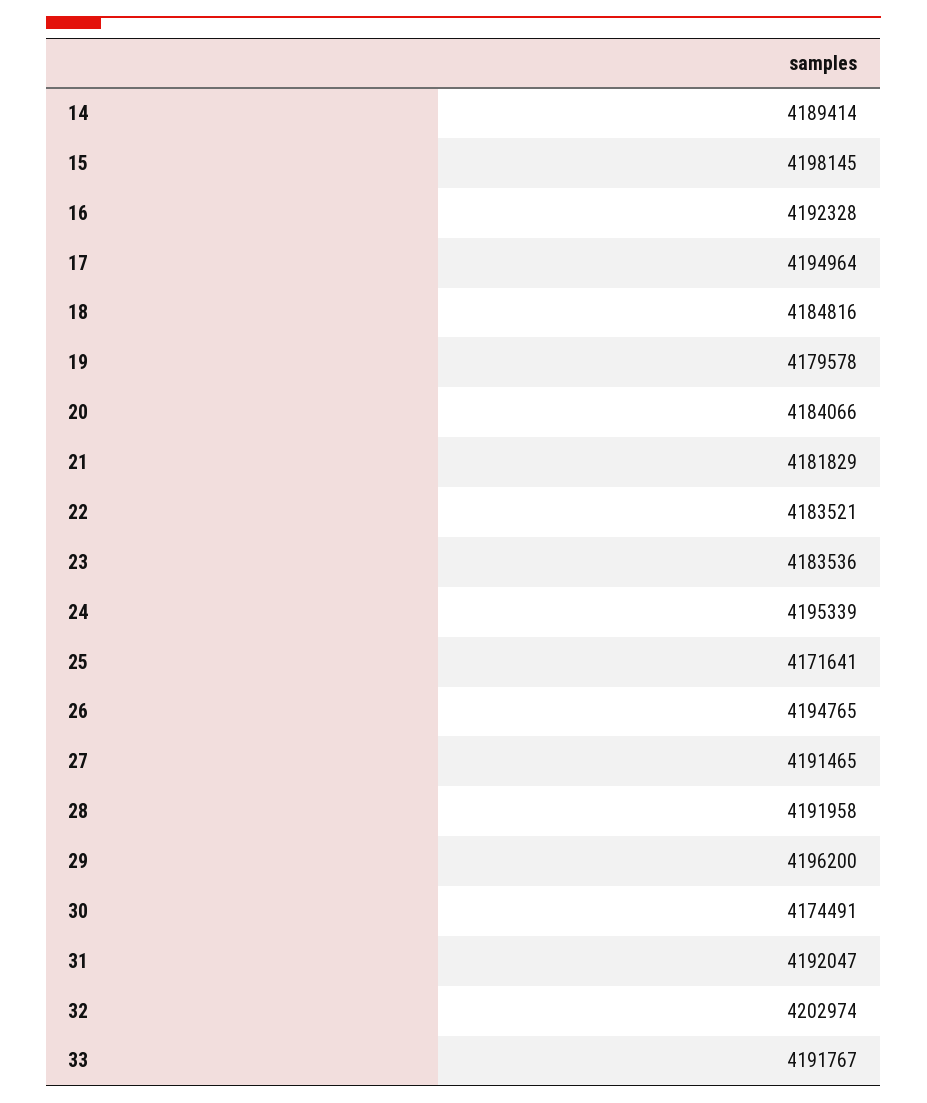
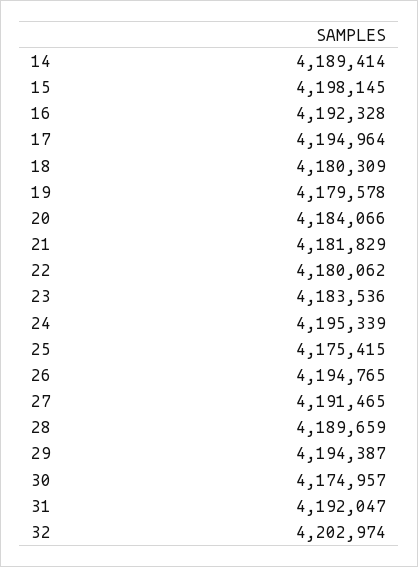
18: 4184816 -> 4180309
22: 4183521 -> 4180062
25: 4171641 -> 4175415
28: 4191958 -> 4189659
29: 4196200 -> 4194387
30: 4174491 -> 4174957
33: 4191767 -> none

